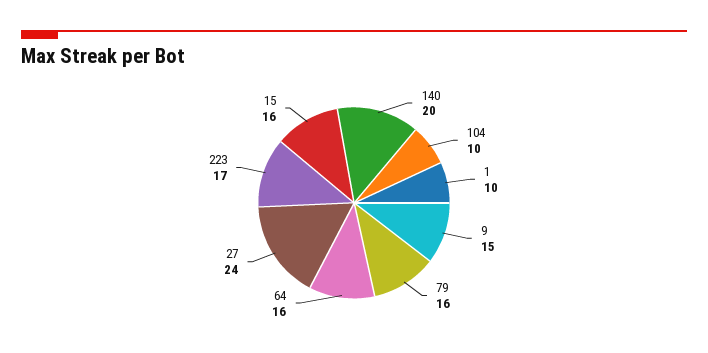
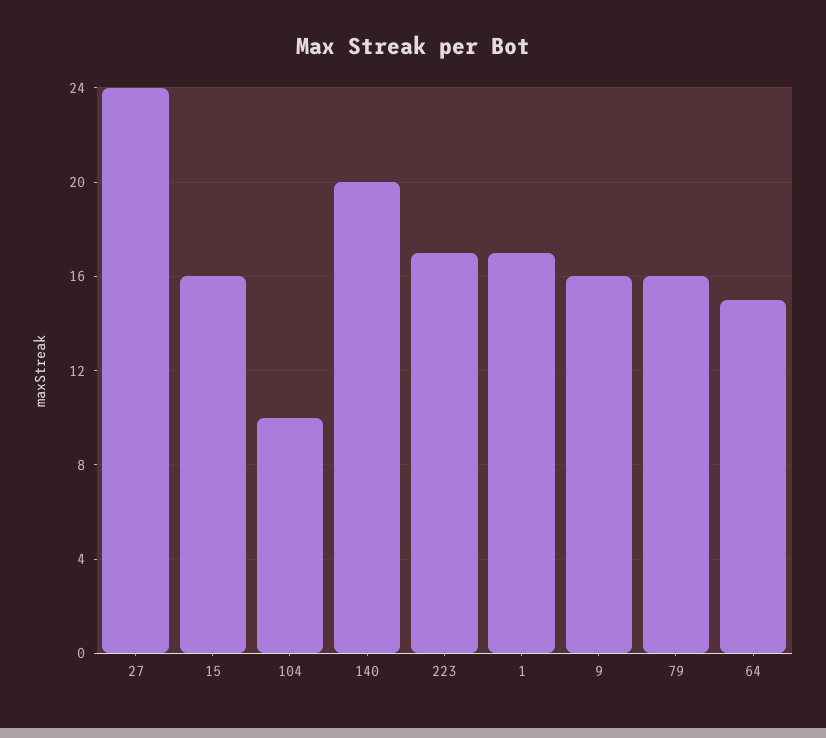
1: 10 -> 17
9: 15 -> 16
64: 16 -> 15

